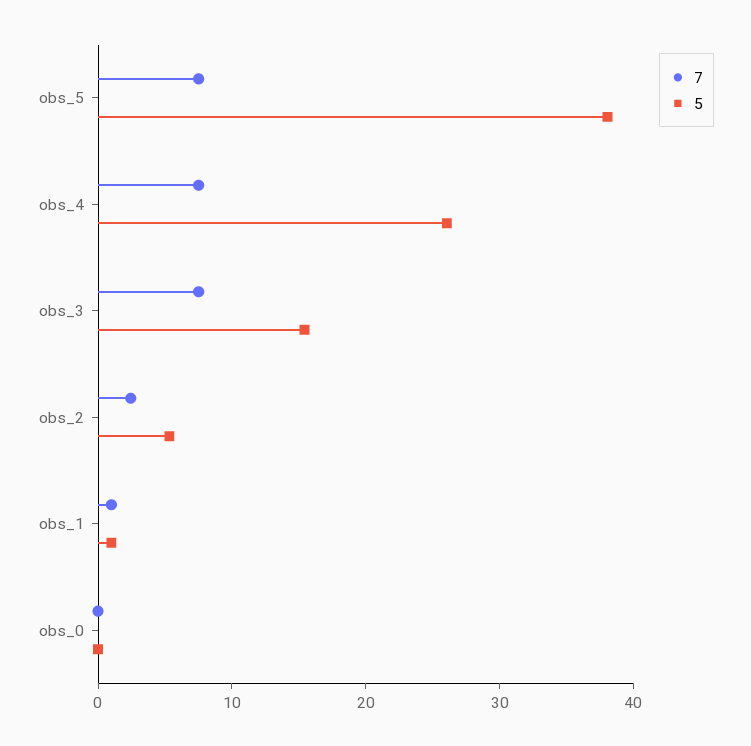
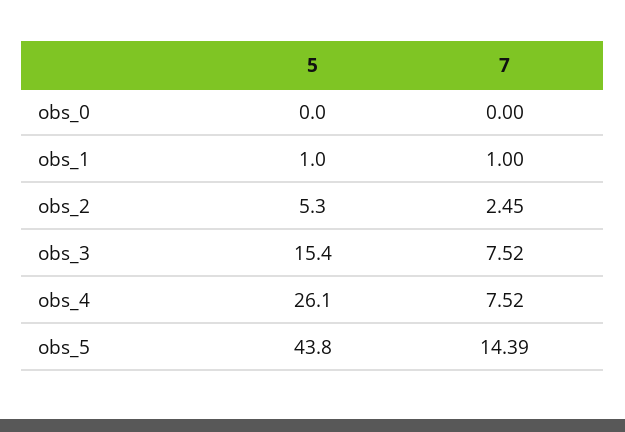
7, obs_5: 8 -> 14.39
5, obs_5: 38 -> 43.8

